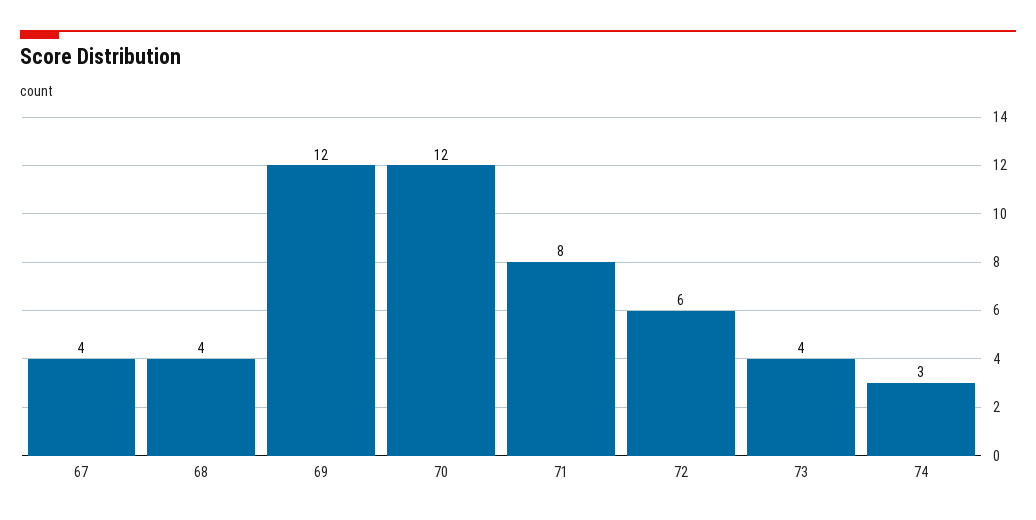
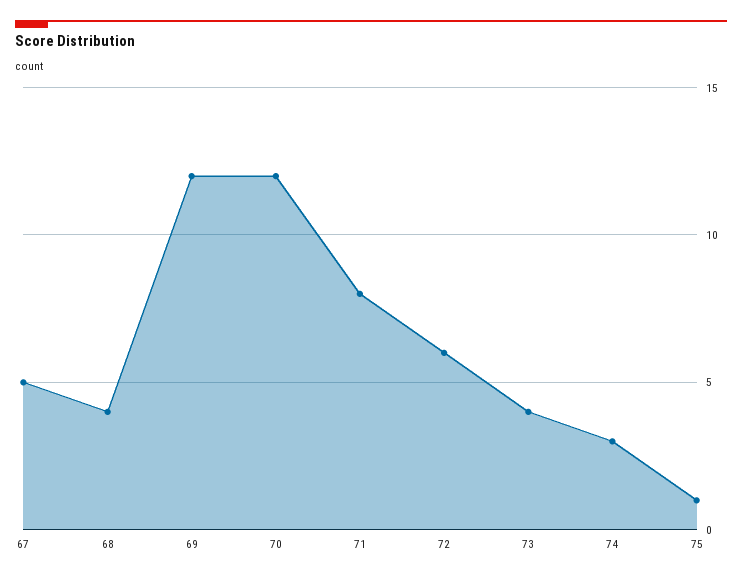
67: 4 -> 5
75: none -> 1

